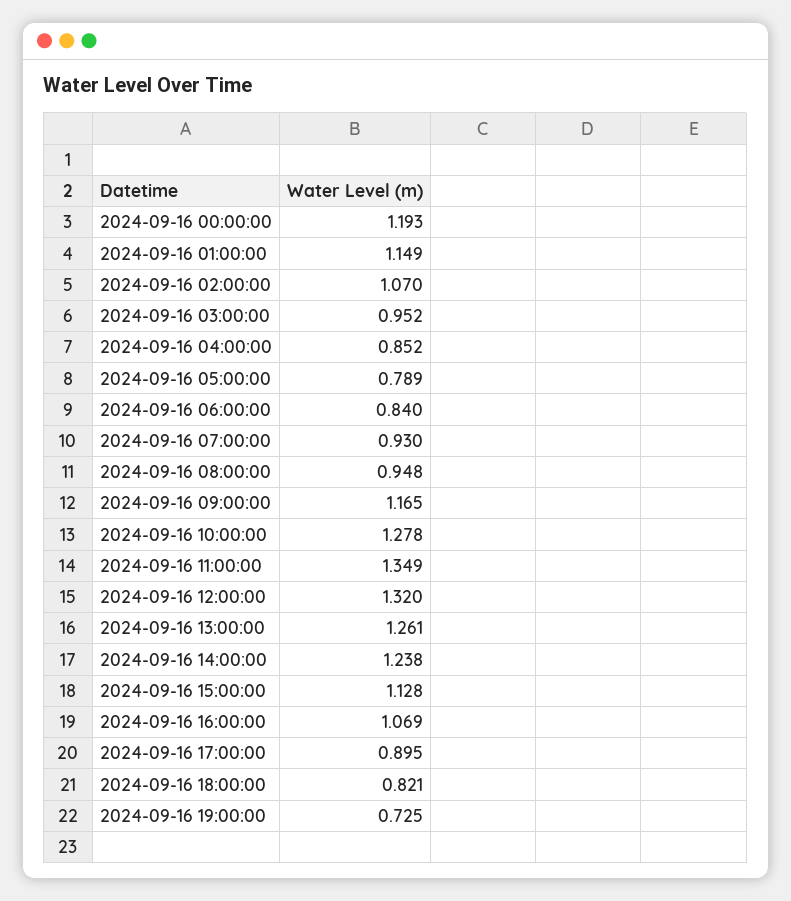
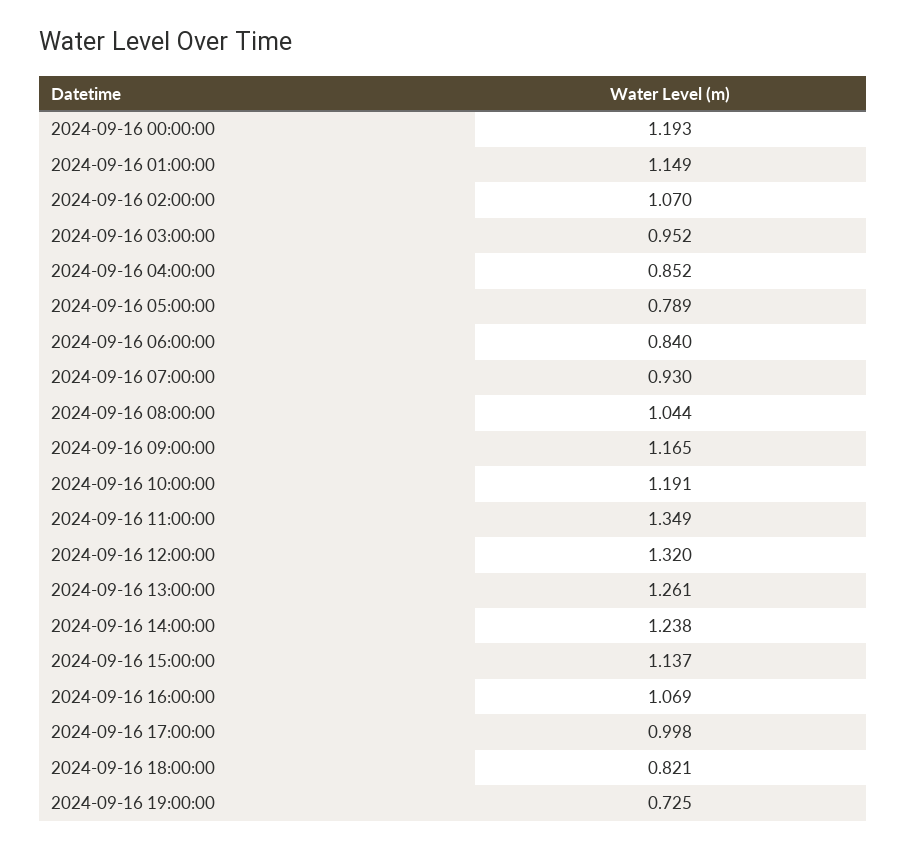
2024-09-16 08:00:00: 0.948 -> 1.044
2024-09-16 10:00:00: 1.278 -> 1.191
2024-09-16 15:00:00: 1.128 -> 1.137
2024-09-16 17:00:00: 0.895 -> 0.998

